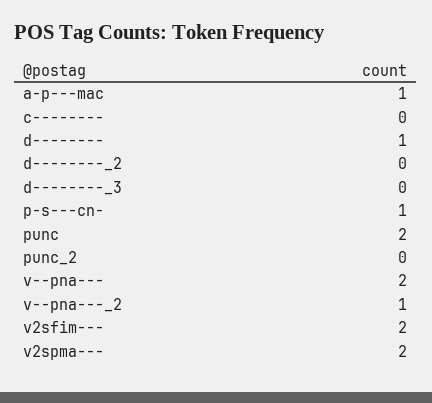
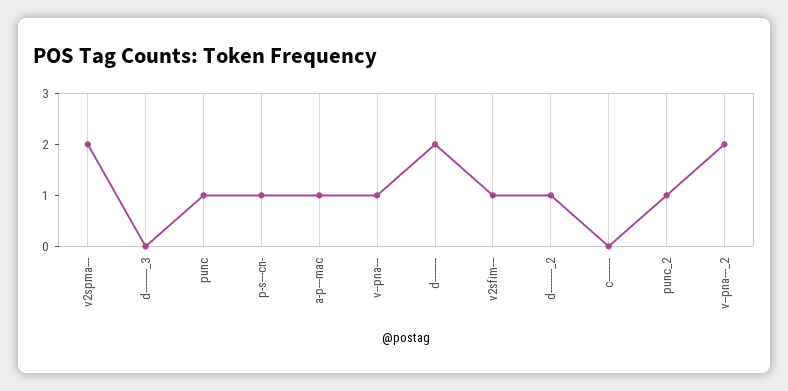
d--------: 1 -> 2
d--------_2: 0 -> 1
punc: 2 -> 1
punc_2: 0 -> 1
v--pna---: 2 -> 1
v--pna---_2: 1 -> 2
v2sfim---: 2 -> 1

